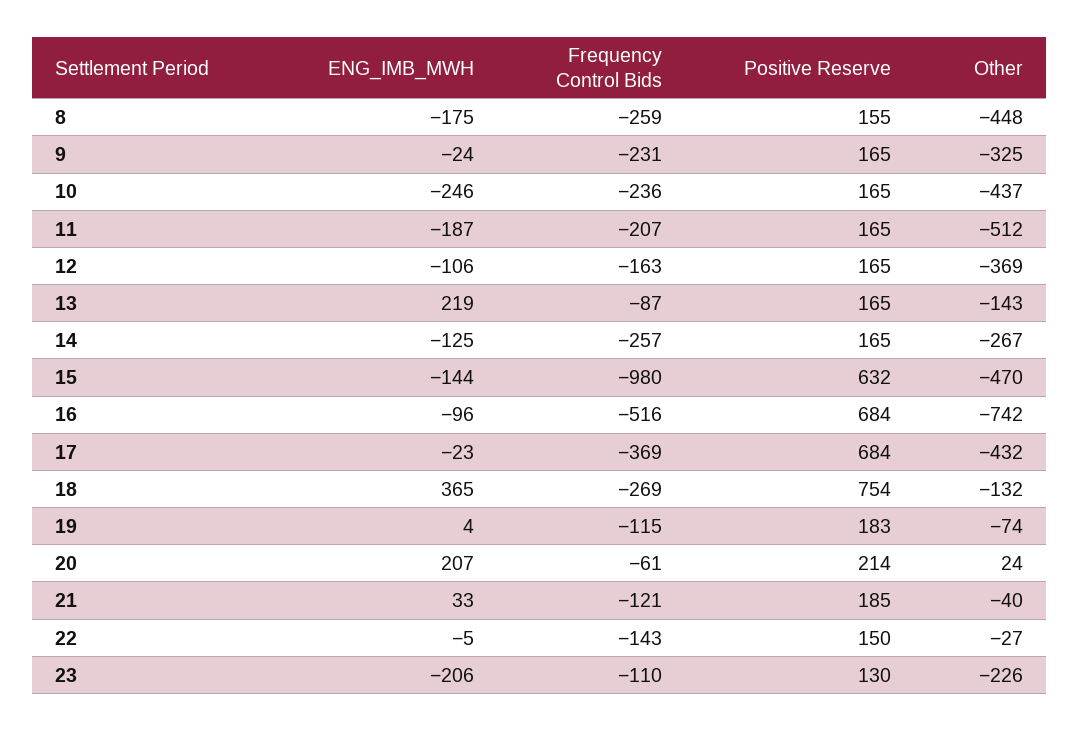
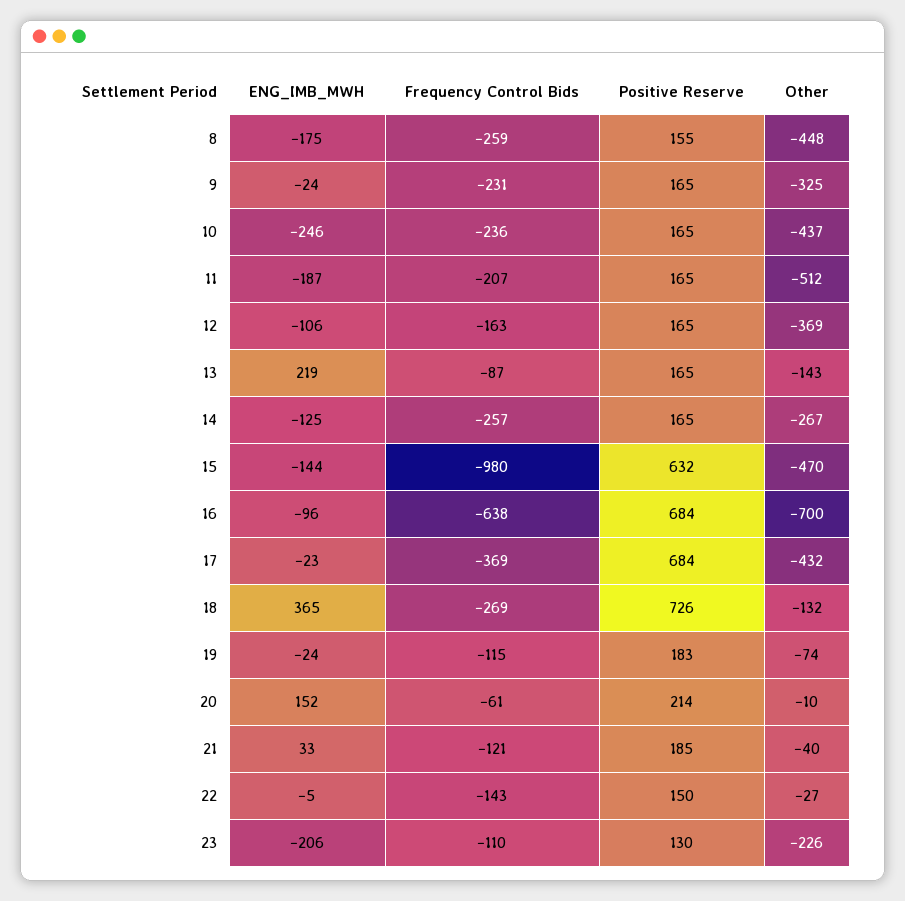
Frequency Control Bids, 16: -516 -> -638
Other, 16: -742 -> -700
Positive Reserve, 18: 754 -> 726
ENG_IMB_MWH, 19: 4 -> -24
ENG_IMB_MWH, 20: 207 -> 152
Other, 20: 24 -> -10

